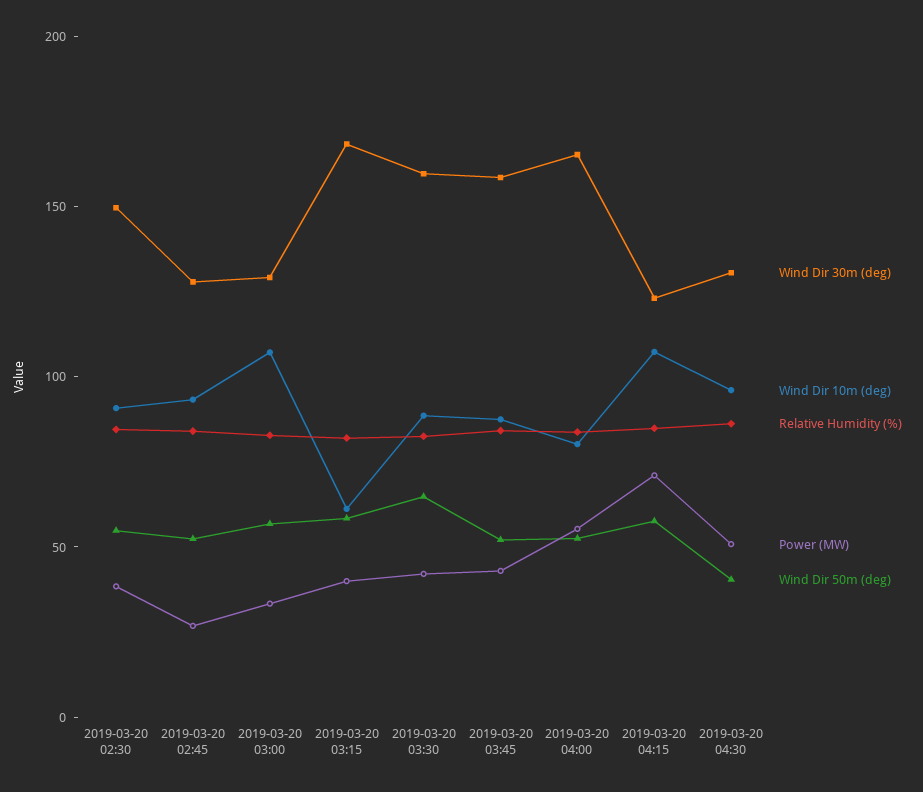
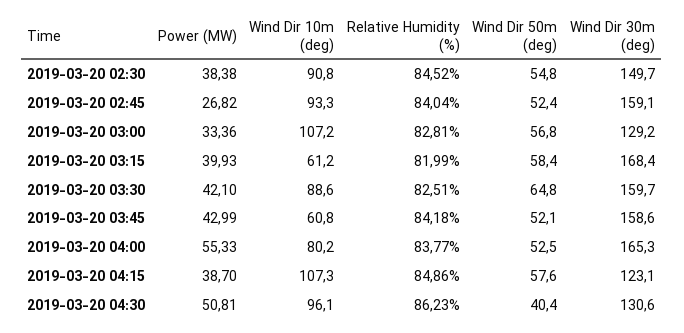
Wind Dir 30m (deg), 2019-03-20 02:45: 130 -> 159.1
Wind Dir 10m (deg), 2019-03-20 03:45: 90 -> 60.8
Power (MW), 2019-03-20 04:15: 70 -> 38.7

